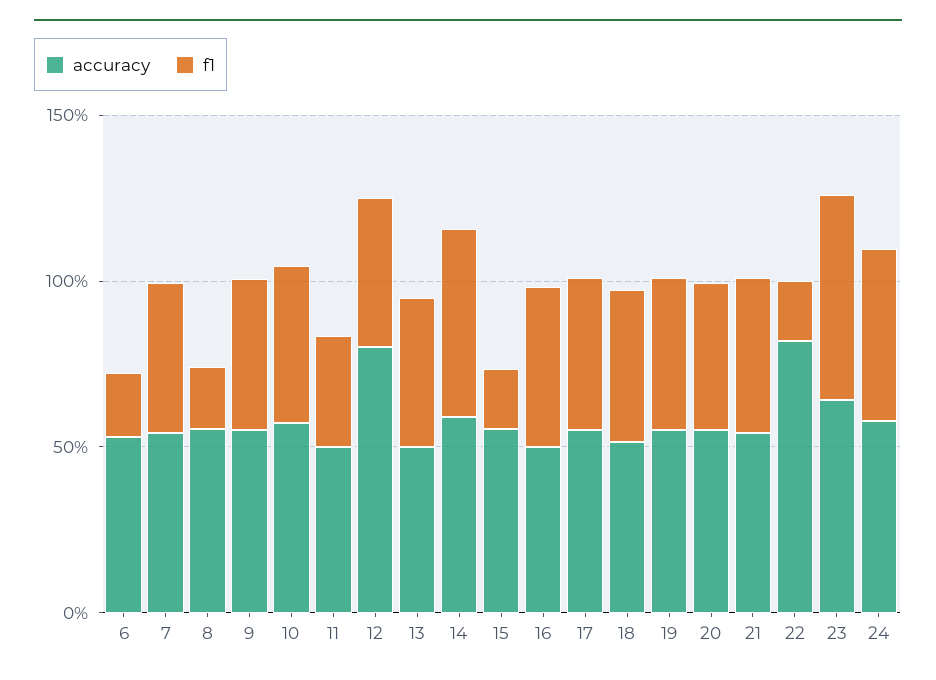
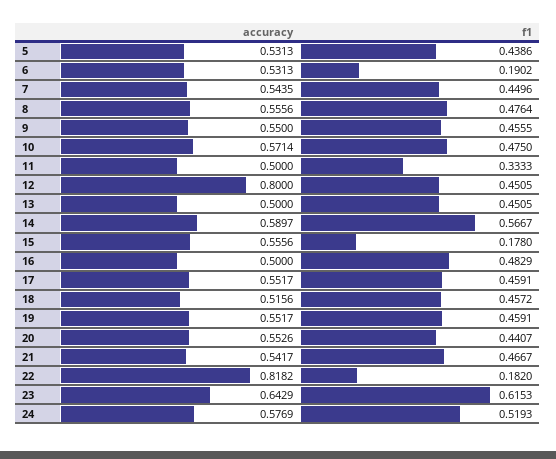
f1, 8: 0.2 -> 0.4764
accuracy, 5: none -> 0.5313
f1, 5: none -> 0.4386

